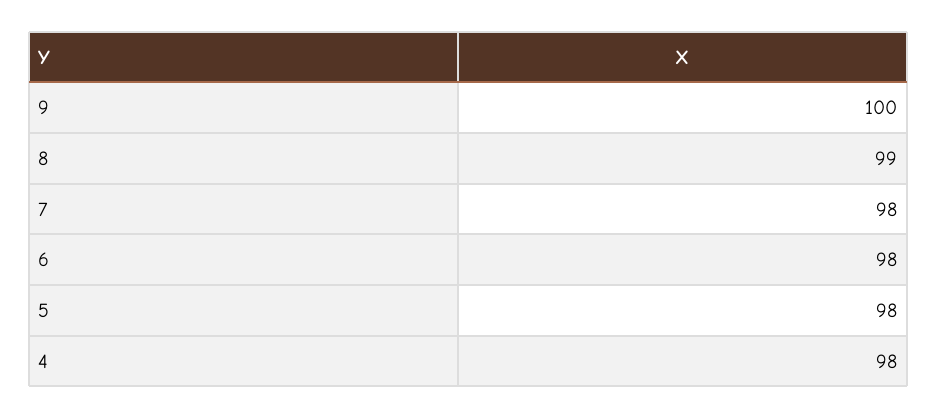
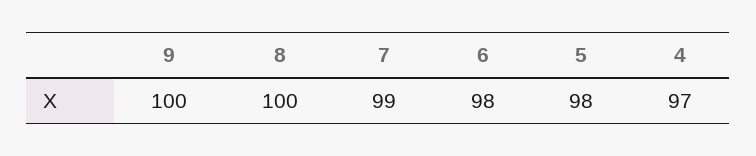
8: 99 -> 100
7: 98 -> 99
4: 98 -> 97

